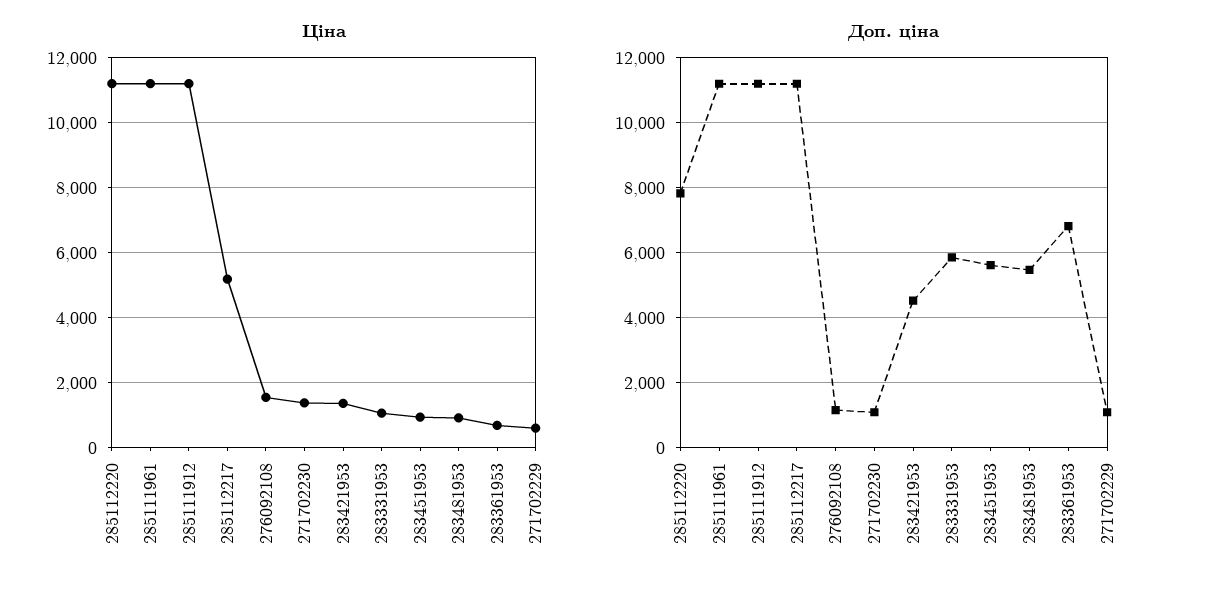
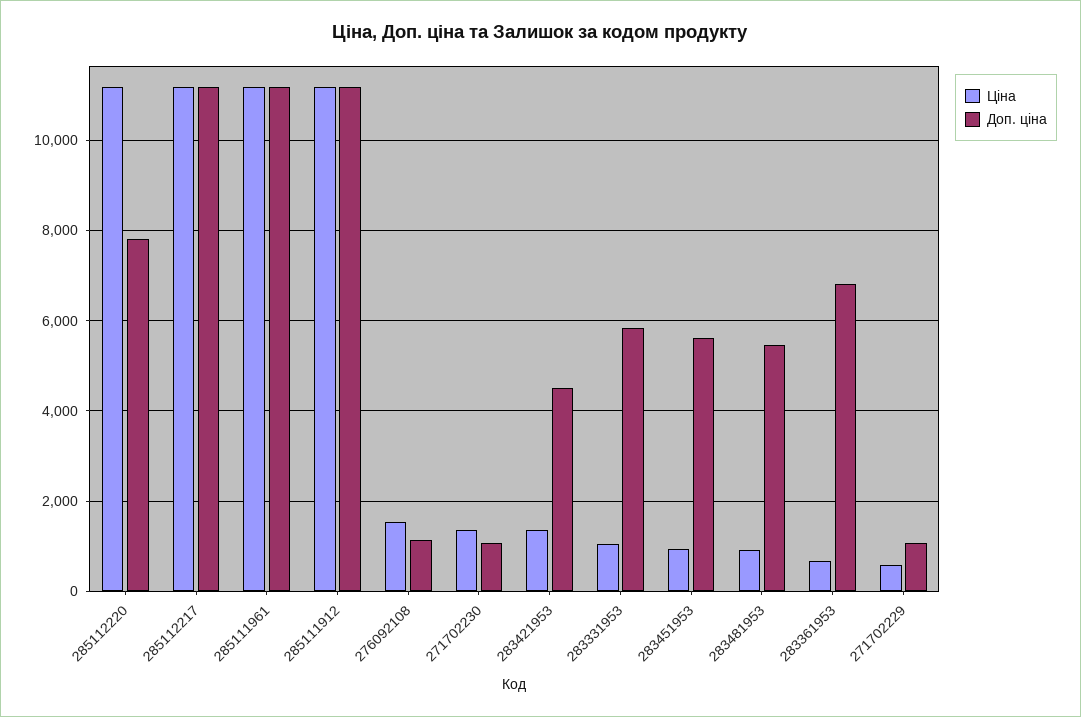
Ціна, 285112217: 5200 -> 11200

